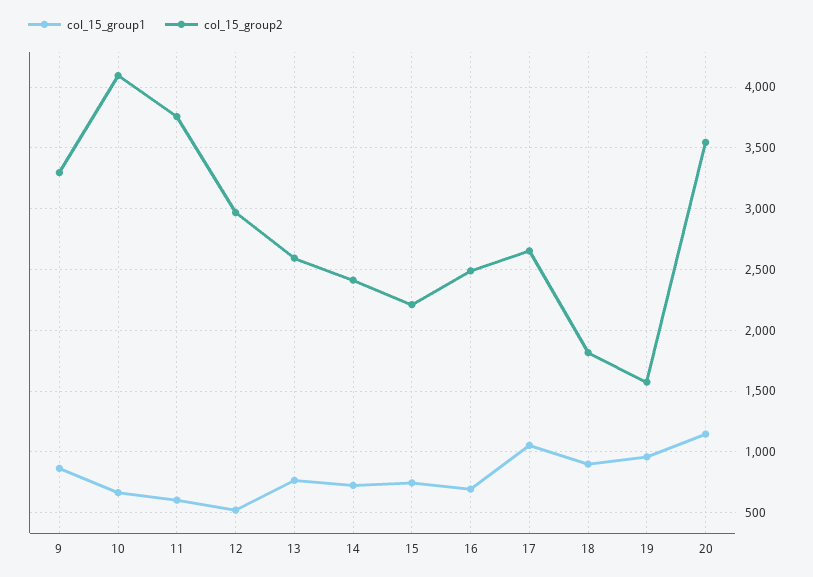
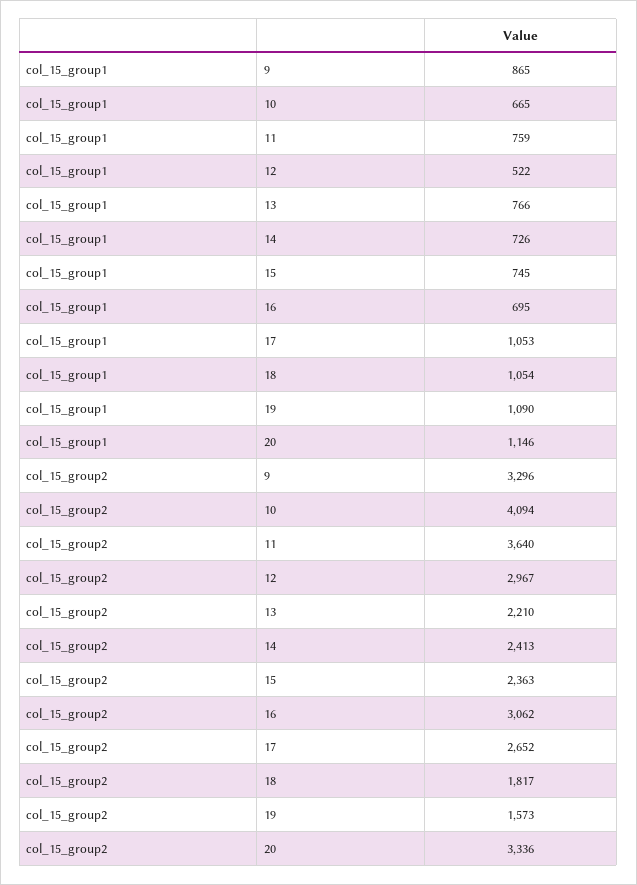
col_15_group1, 11: 600 -> 759
col_15_group2, 11: 3750 -> 3640
col_15_group2, 13: 2600 -> 2210
col_15_group2, 15: 2200 -> 2363
col_15_group2, 16: 2500 -> 3062
col_15_group1, 18: 900 -> 1054
col_15_group1, 19: 950 -> 1090
col_15_group2, 20: 3550 -> 3336

